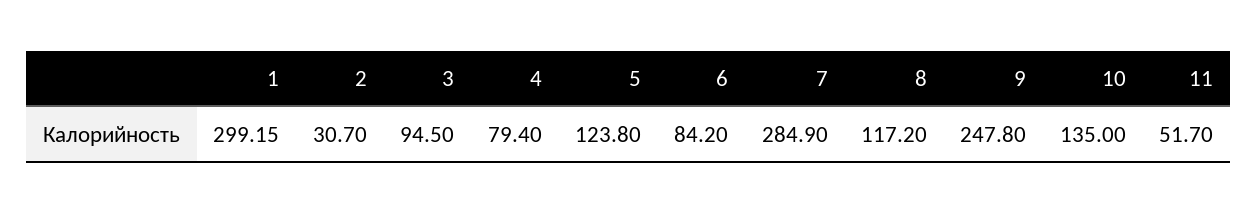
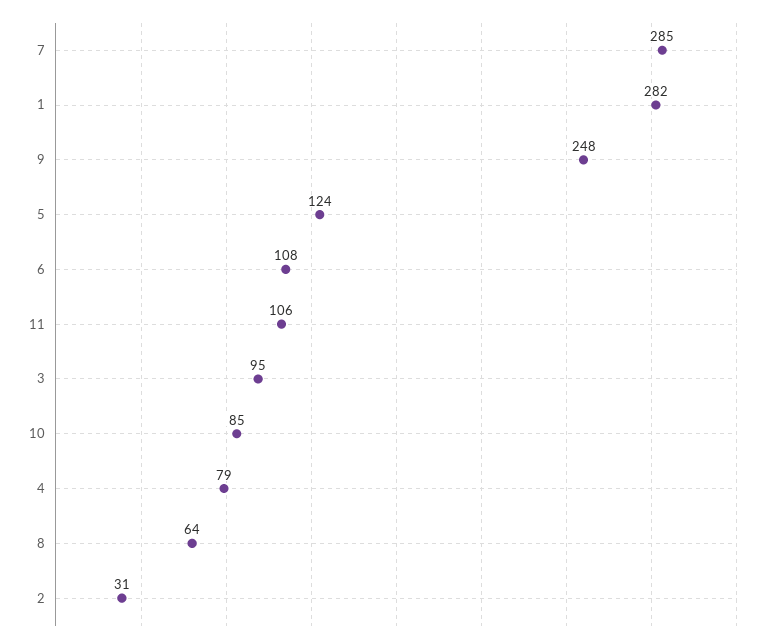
1: 299.15 -> 282
6: 84.2 -> 108
8: 117.2 -> 64
10: 135 -> 85
11: 51.7 -> 106

